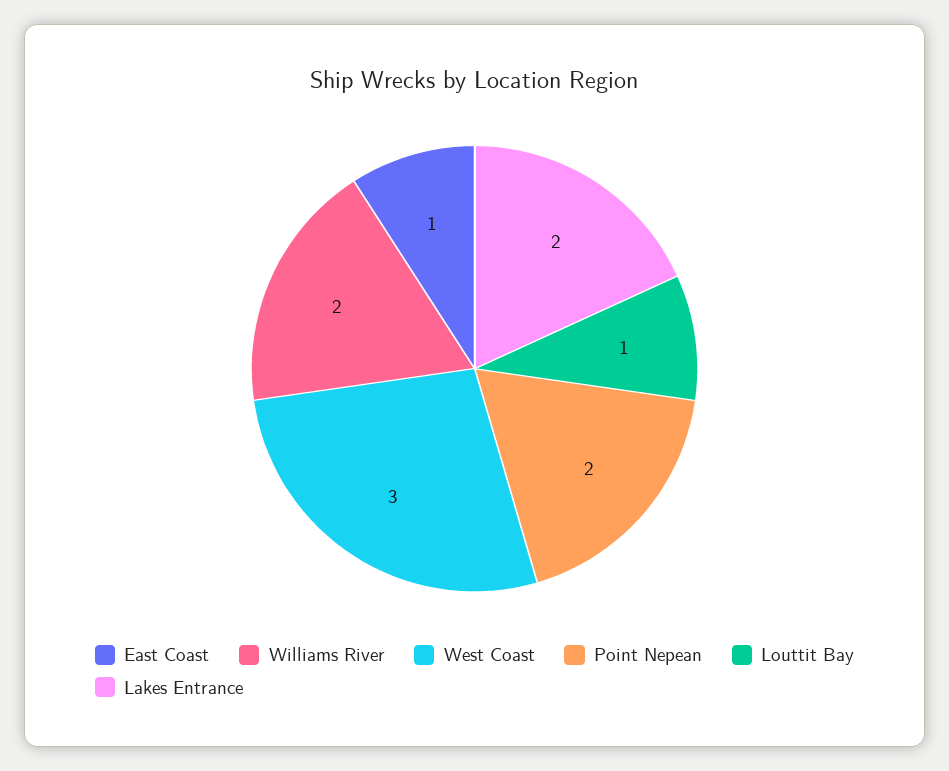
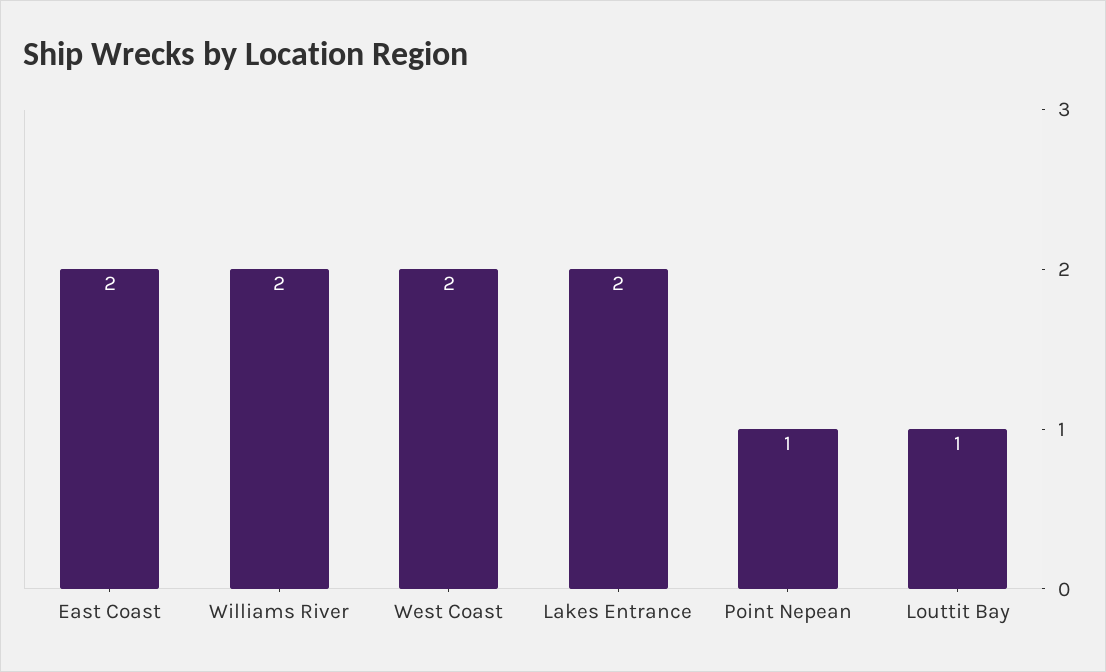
East Coast: 1 -> 2
West Coast: 3 -> 2
Point Nepean: 2 -> 1

